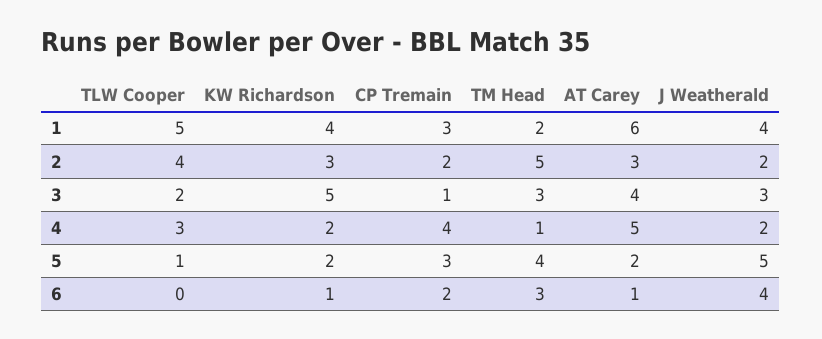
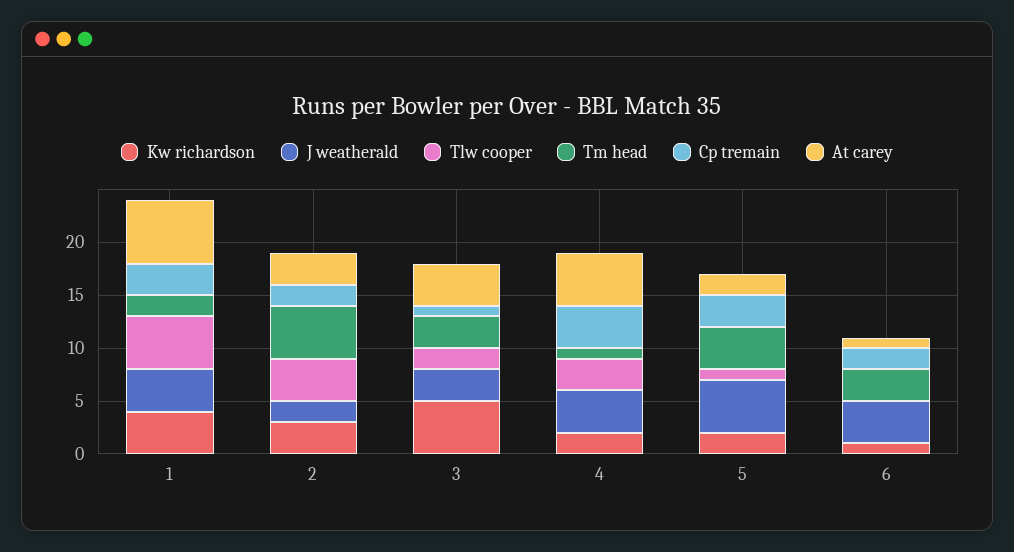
J Weatherald, 4: 2 -> 4

